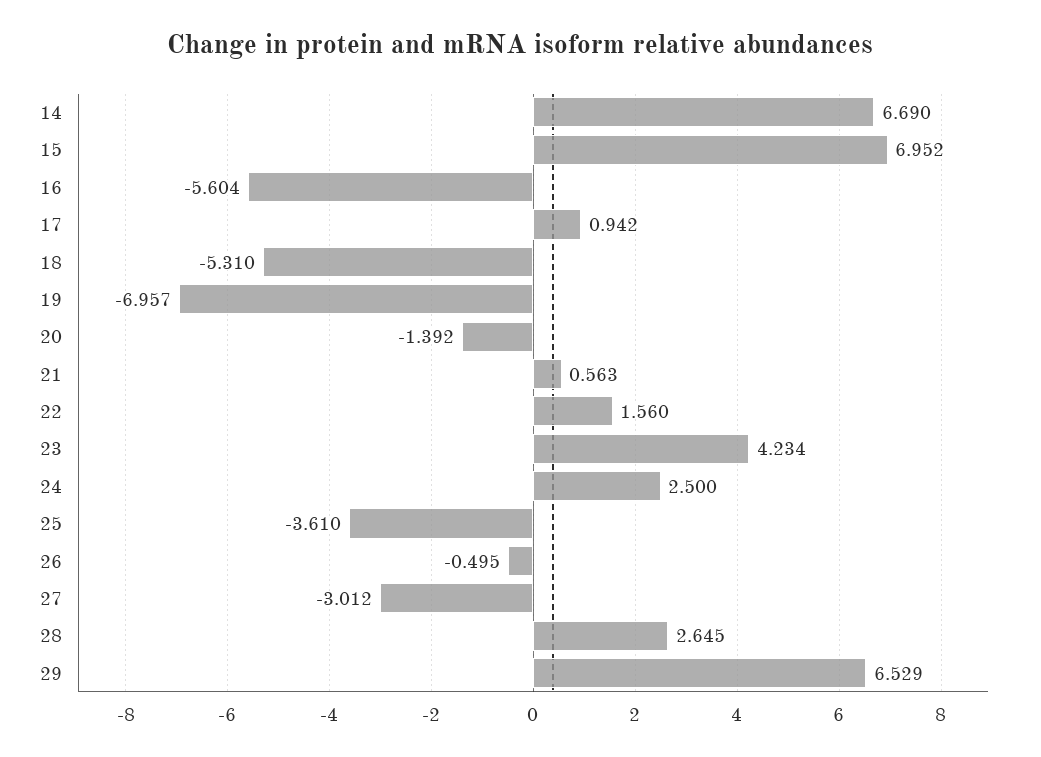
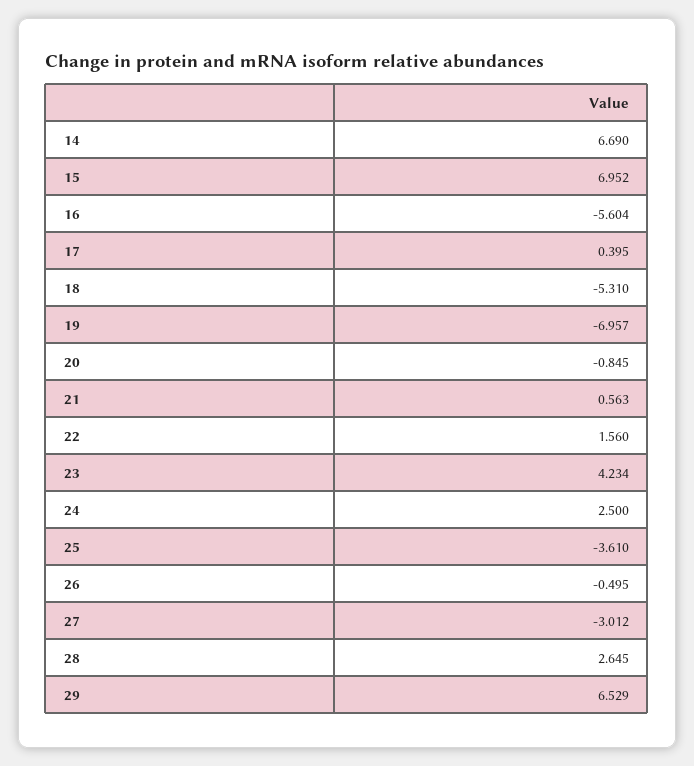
17: 0.942 -> 0.395
20: -1.392 -> -0.845

